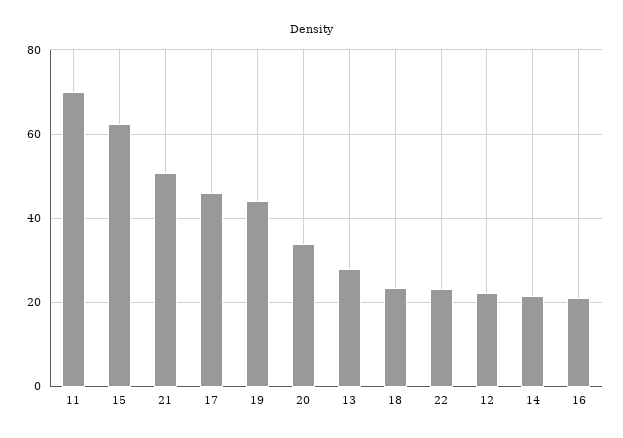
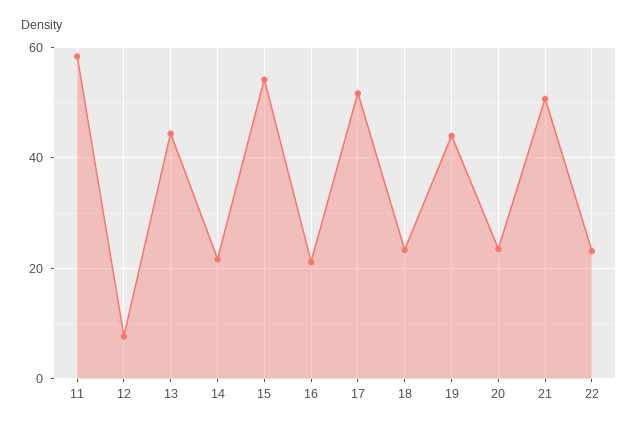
11: 70 -> 58
15: 62 -> 54
17: 46 -> 52
20: 34 -> 24
13: 28 -> 44
12: 22 -> 8

